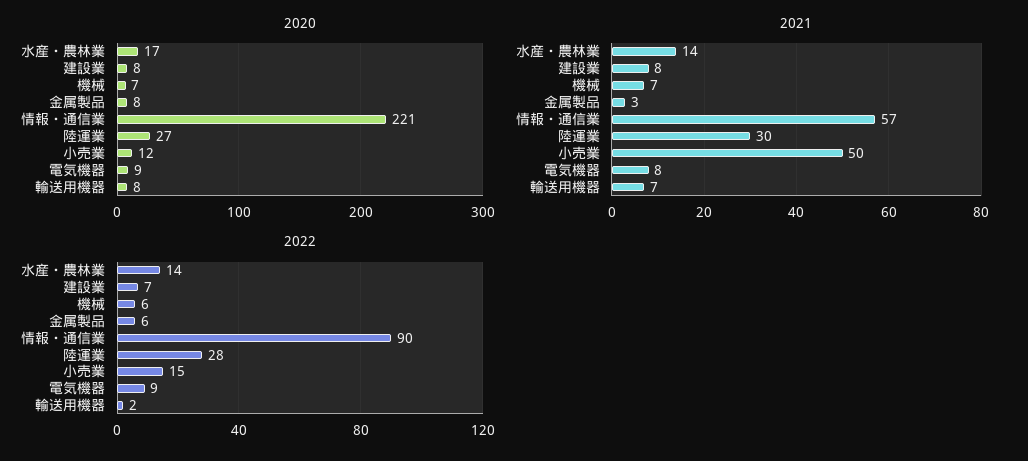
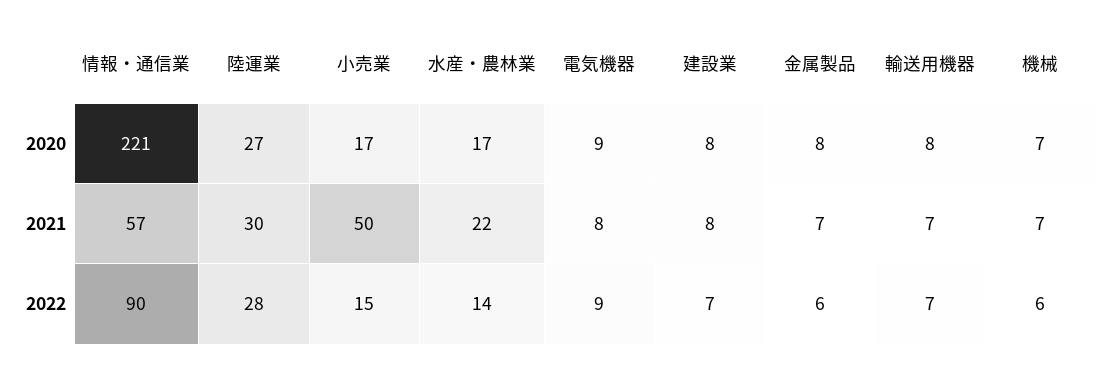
2020, 小売業: 12 -> 17
2021, 水産・農林業: 14 -> 22
2021, 金属製品: 3 -> 7
2022, 輸送用機器: 2 -> 7

